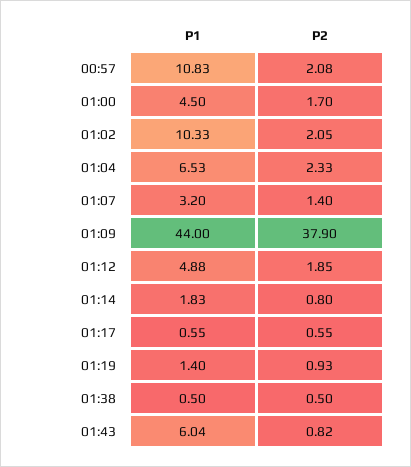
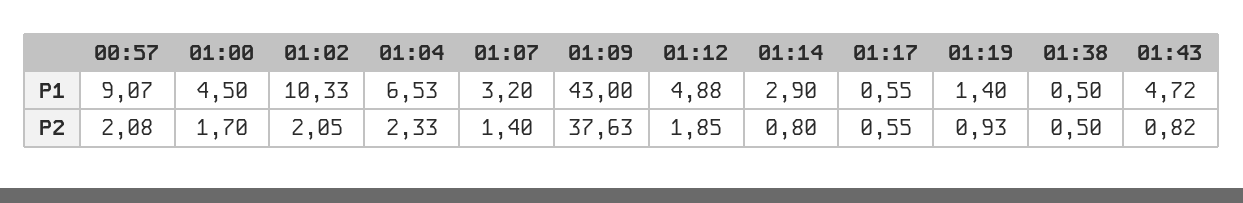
P1, 00:57: 10.83 -> 9.07
P1, 01:09: 44 -> 43
P2, 01:09: 37.9 -> 37.63
P1, 01:14: 1.83 -> 2.9
P1, 01:43: 6.04 -> 4.72

